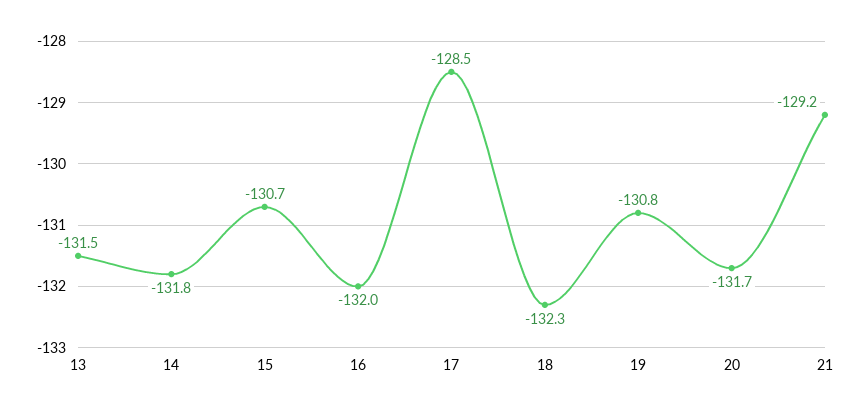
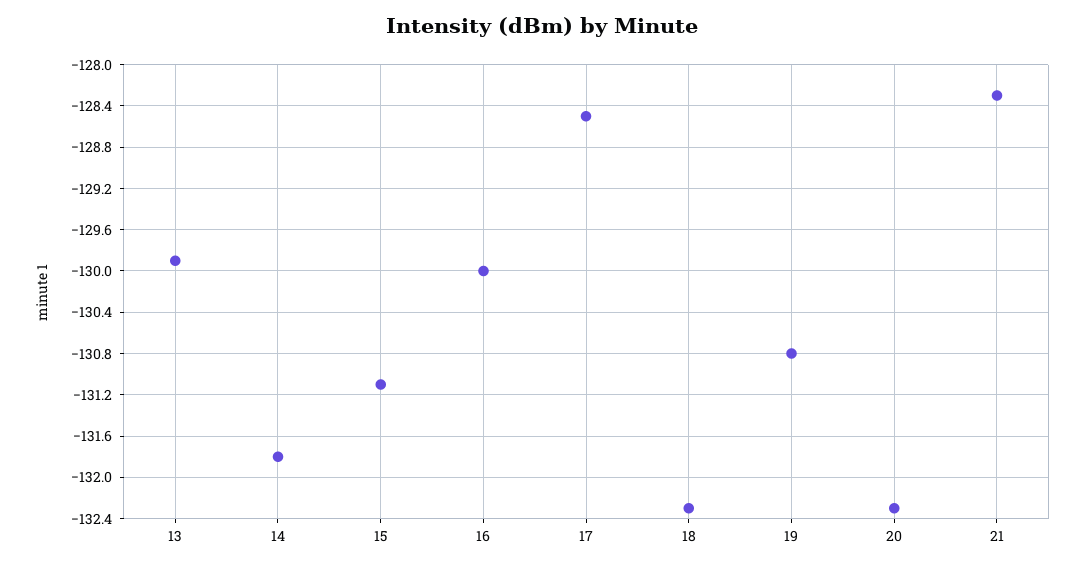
13: -131.5 -> -129.9
15: -130.7 -> -131.1
16: -132 -> -130
20: -131.7 -> -132.3
21: -129.2 -> -128.3

